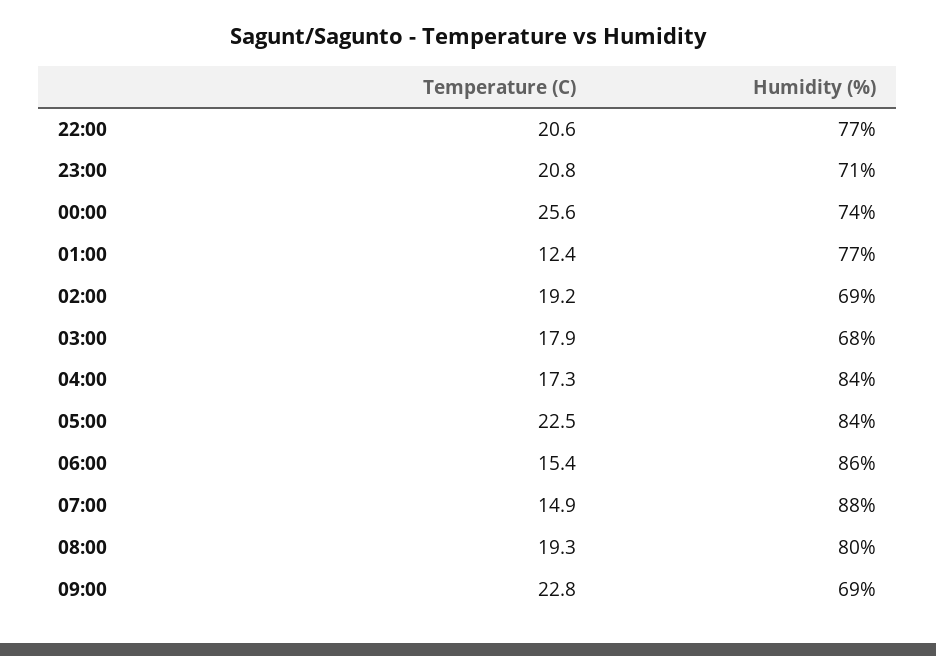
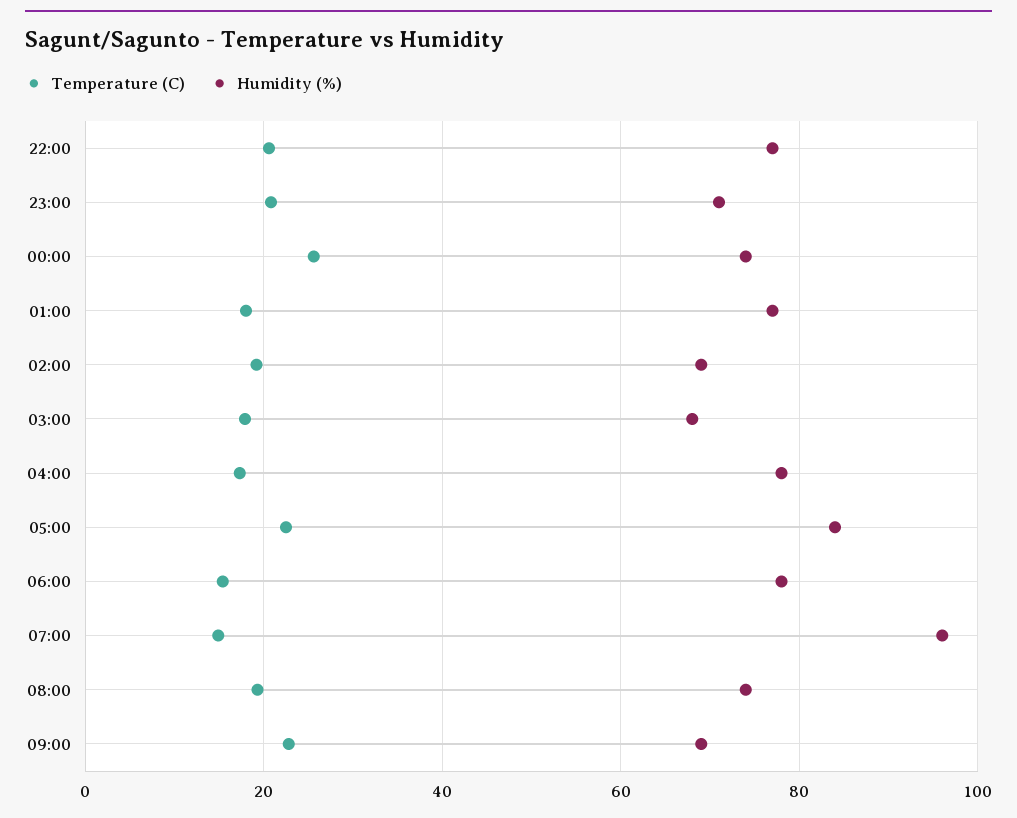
Temperature (C), 01:00: 12.4 -> 18
Humidity (%), 04:00: 84 -> 78
Humidity (%), 06:00: 86 -> 78
Humidity (%), 07:00: 88 -> 96
Humidity (%), 08:00: 80 -> 74

